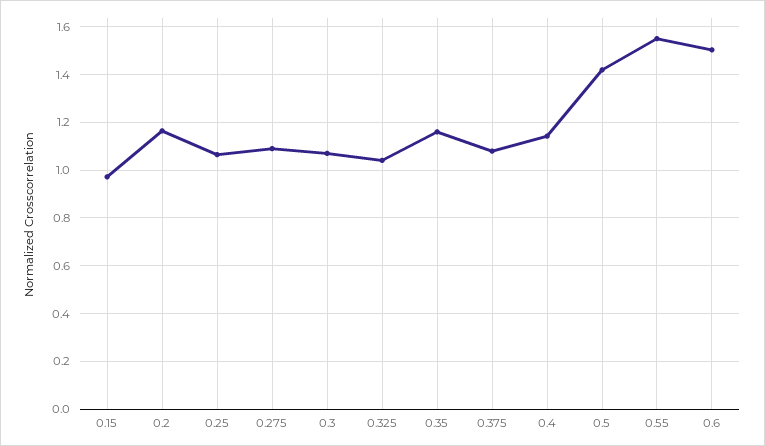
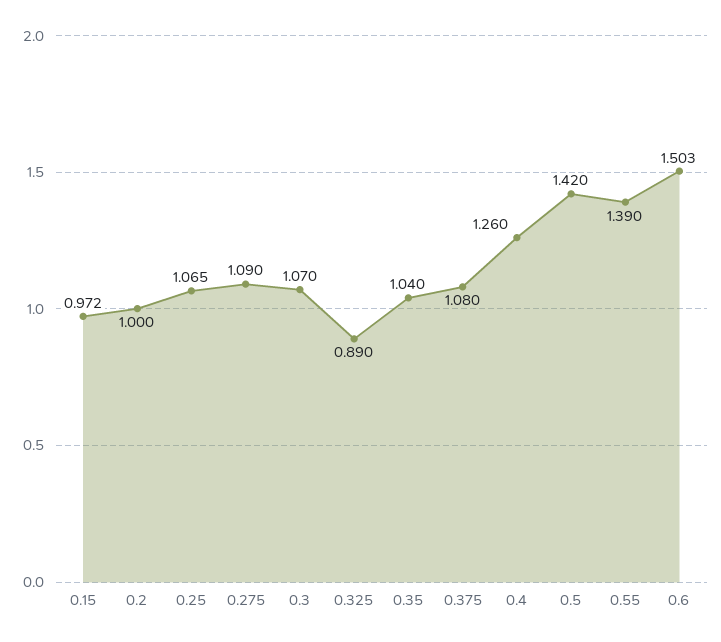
0.2: 1.15 -> 1
0.325: 1.05 -> 0.89
0.35: 1.15 -> 1.04
0.4: 1.15 -> 1.26
0.55: 1.55 -> 1.39

